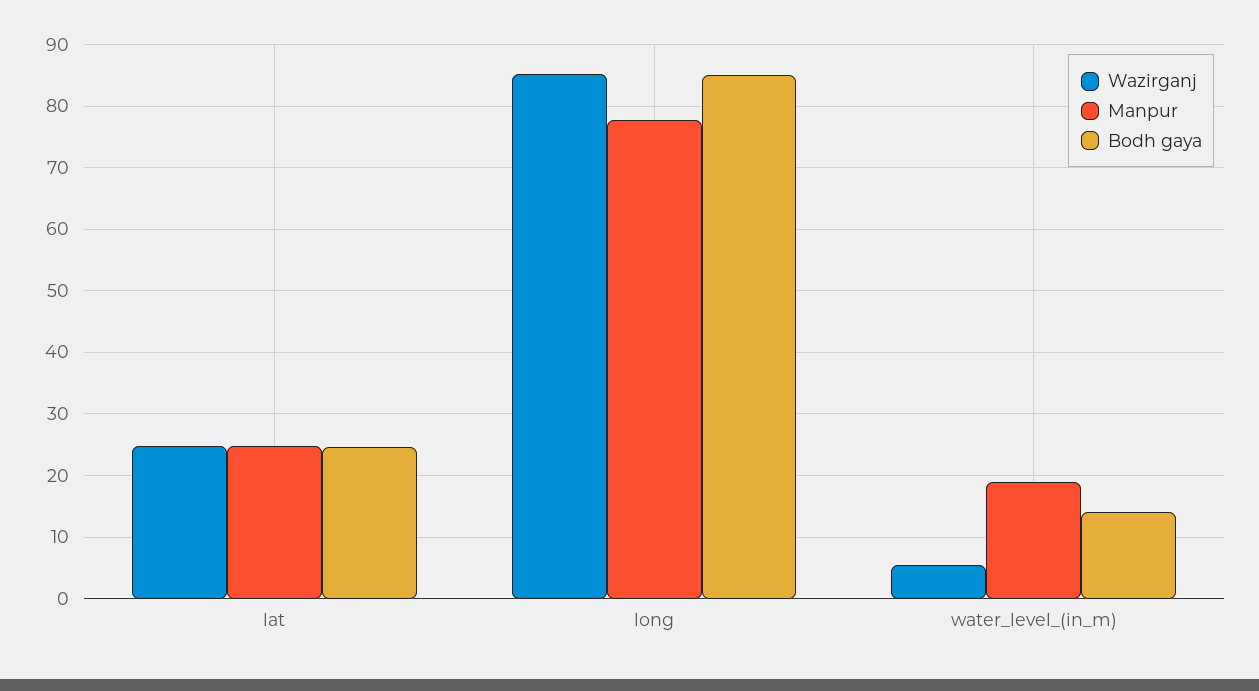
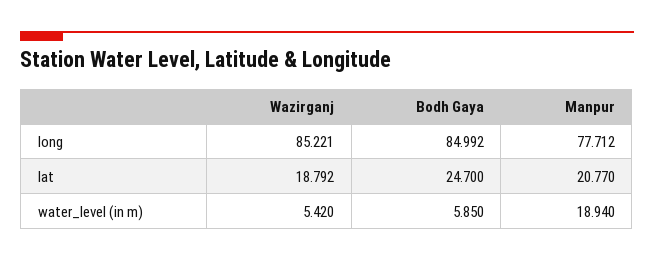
Wazirganj, lat: 25 -> 18.792
Manpur, lat: 25 -> 20.77
Bodh gaya, water_level_(in_m): 14 -> 5.85

